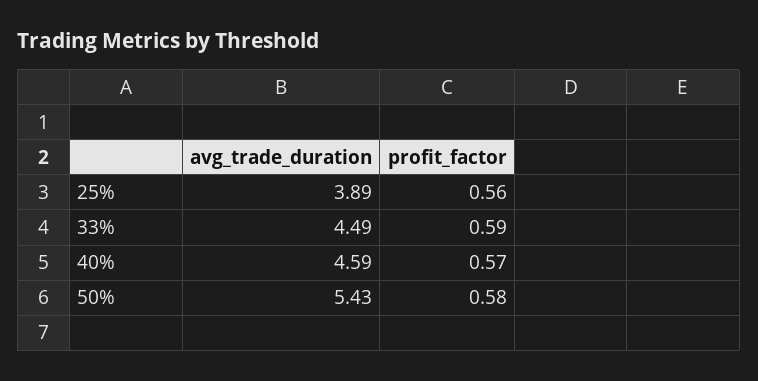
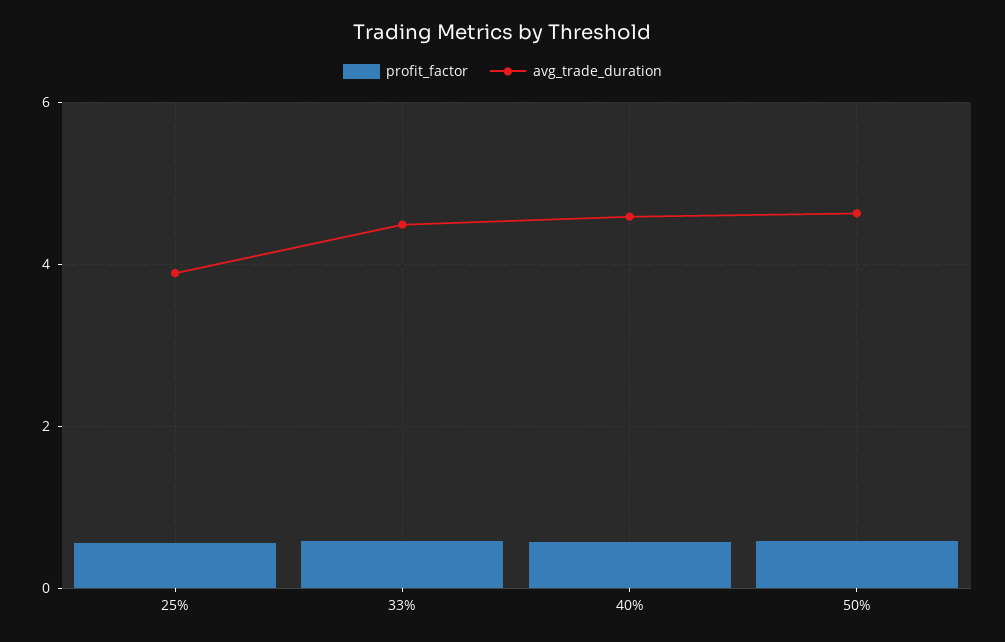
avg_trade_duration, 50%: 5.43 -> 4.6

